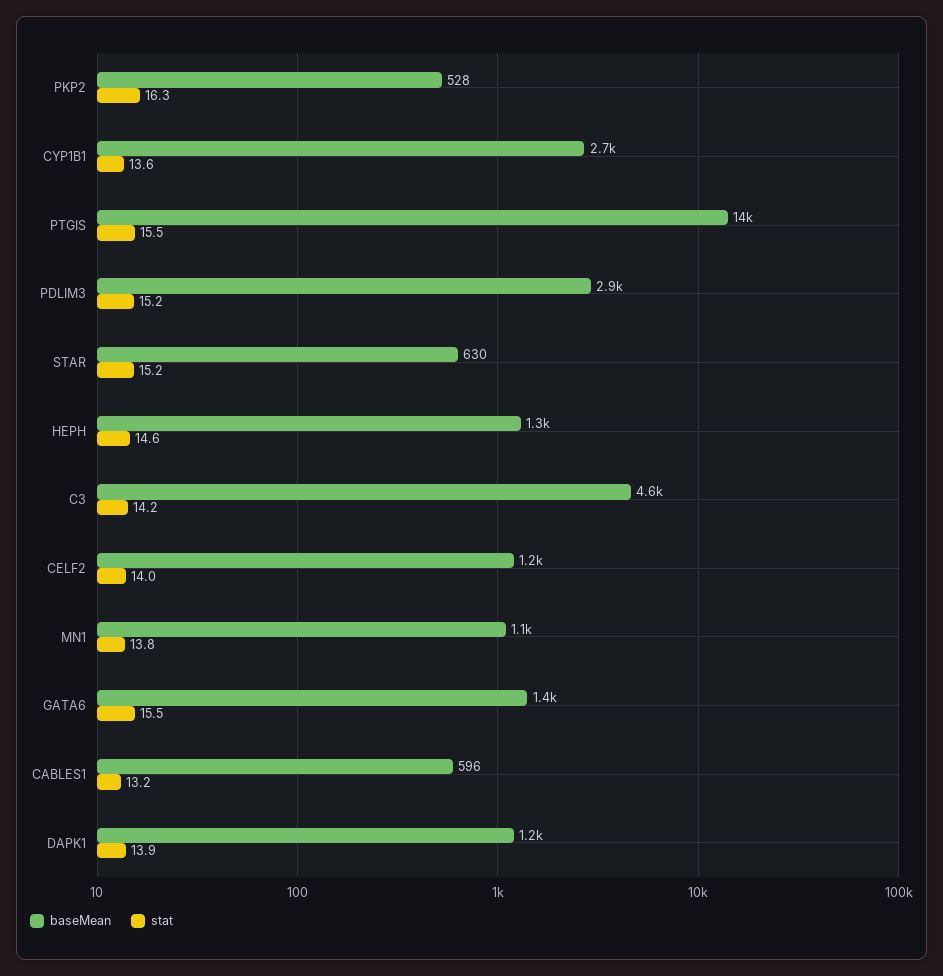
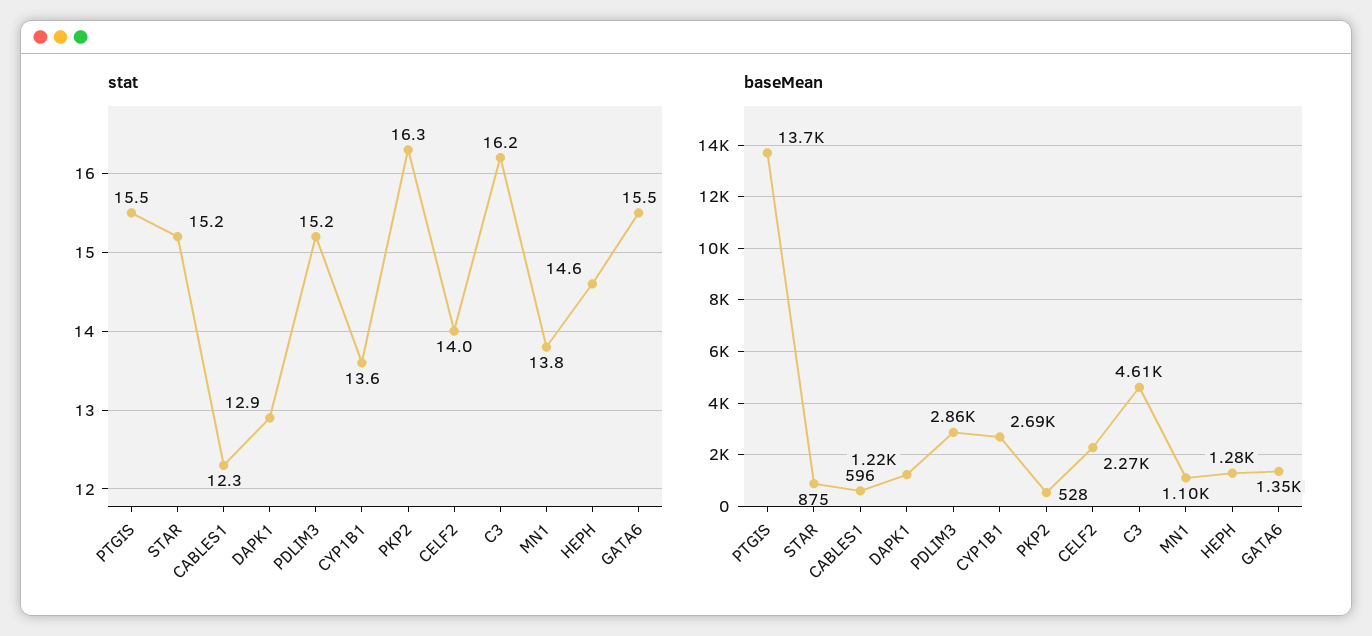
baseMean, STAR: 630 -> 875
stat, C3: 14.2 -> 16.2
baseMean, CELF2: 1200 -> 2270
stat, CABLES1: 13.2 -> 12.3
stat, DAPK1: 13.9 -> 12.9

